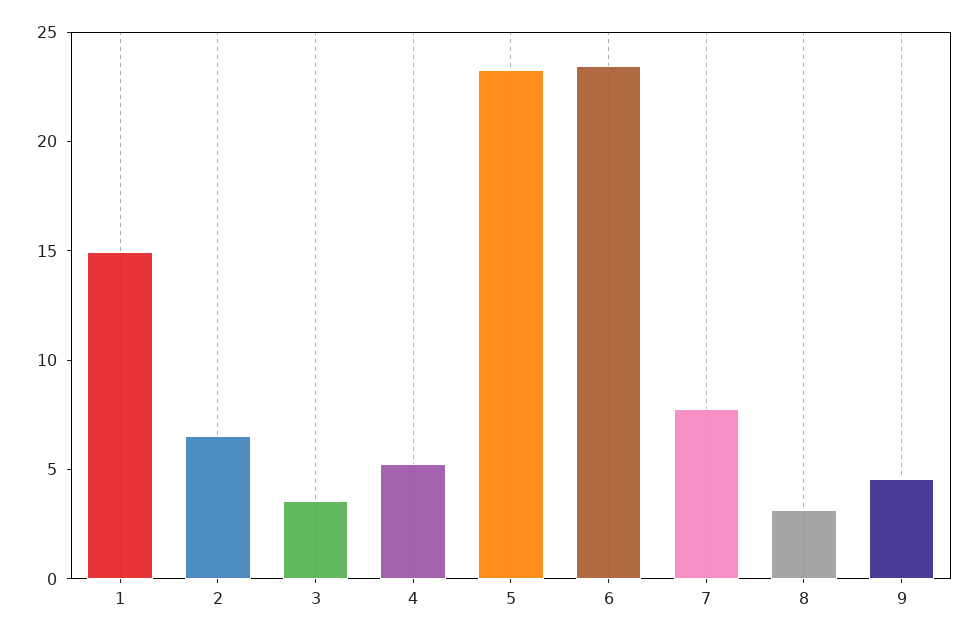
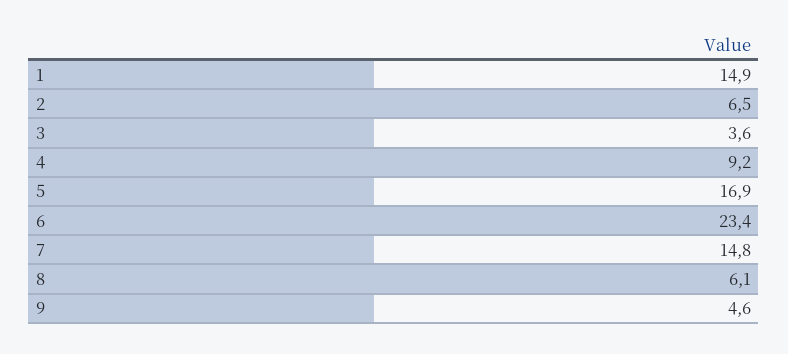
4: 5 -> 9.2
5: 23 -> 16.9
7: 8 -> 14.8
8: 3 -> 6.1

